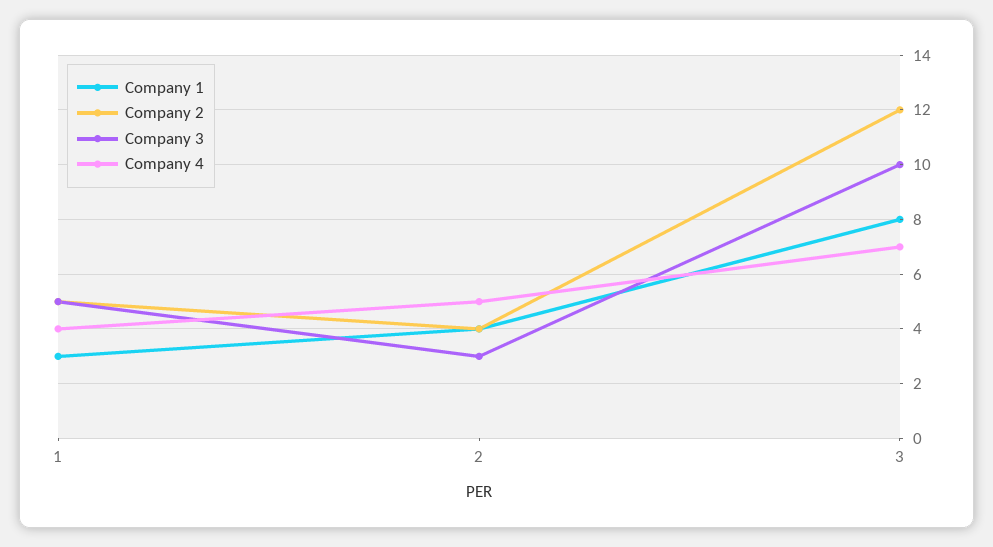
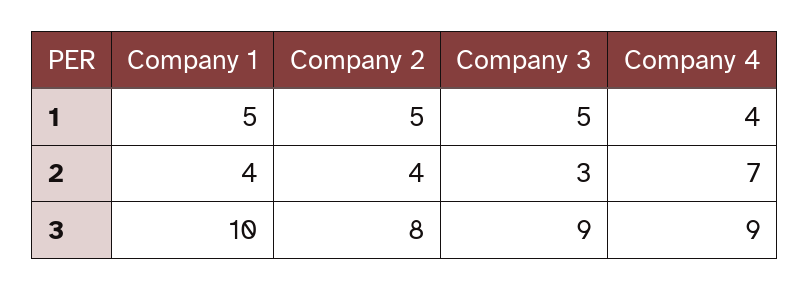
Company 1, 1: 3 -> 5
Company 4, 2: 5 -> 7
Company 1, 3: 8 -> 10
Company 2, 3: 12 -> 8
Company 3, 3: 10 -> 9
Company 4, 3: 7 -> 9

